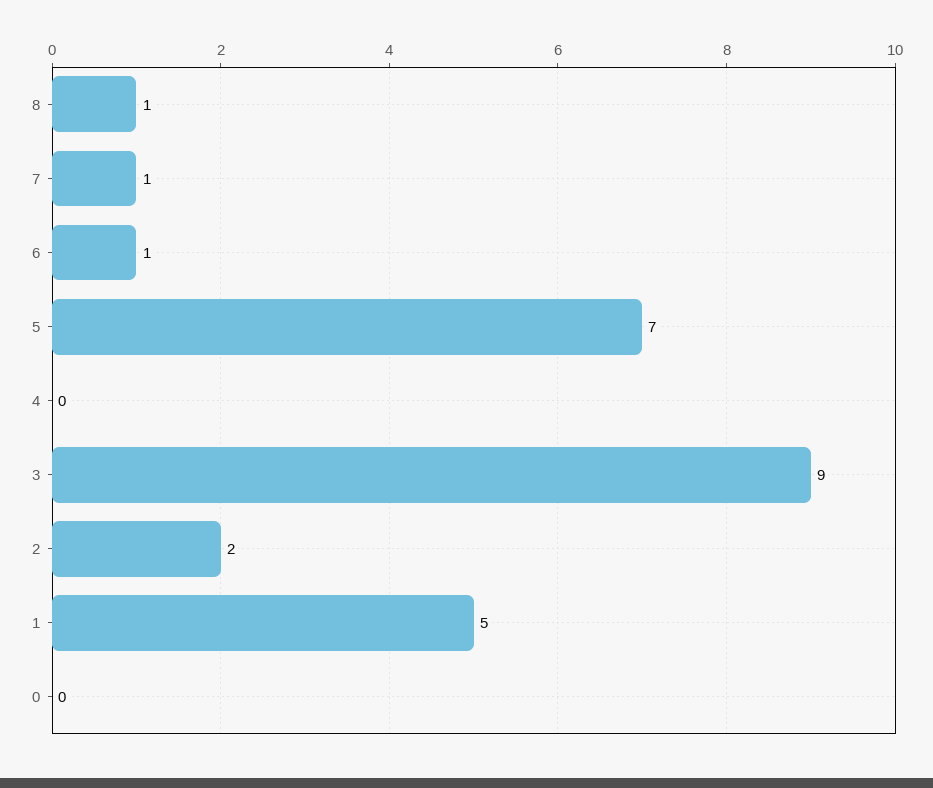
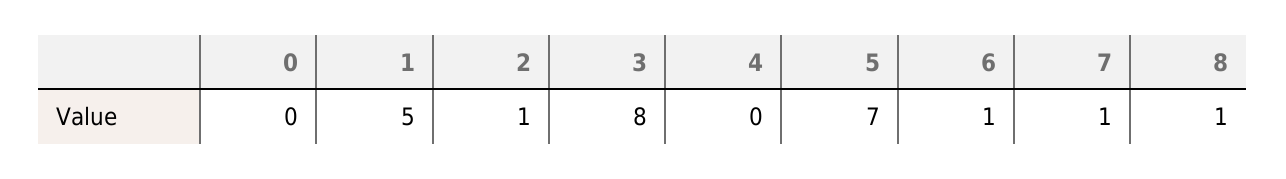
3: 9 -> 8
2: 2 -> 1

